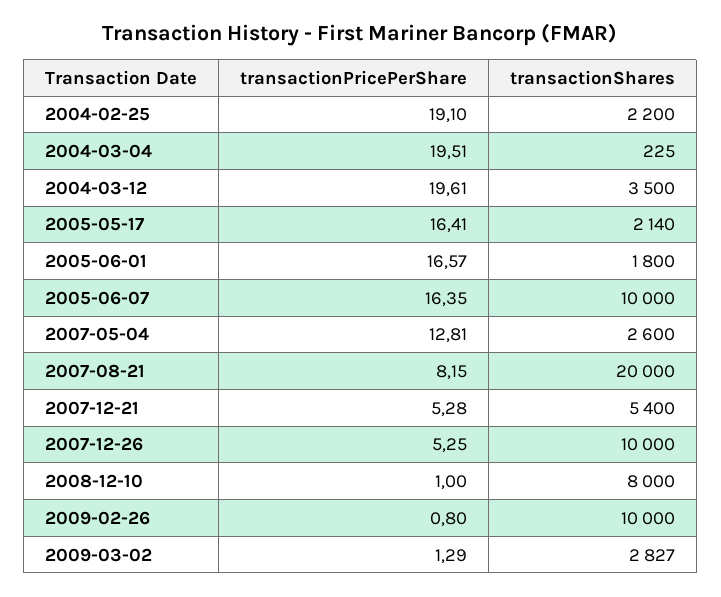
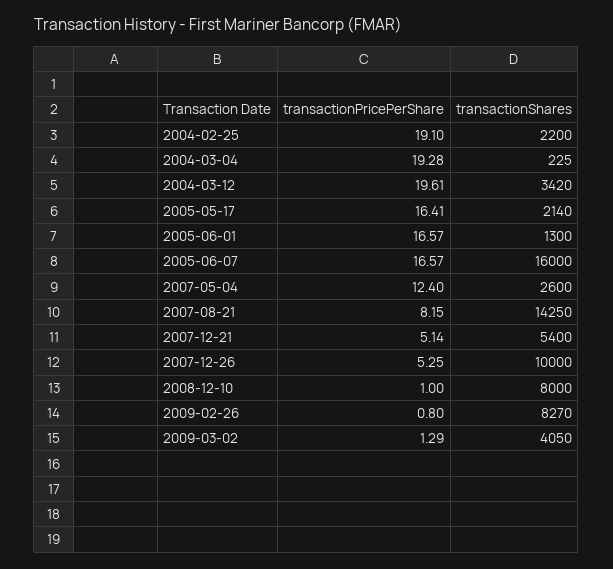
transactionPricePerShare, 2004-03-04: 19.51 -> 19.28
transactionShares, 2004-03-12: 3500 -> 3420
transactionShares, 2005-06-01: 1800 -> 1300
transactionPricePerShare, 2005-06-07: 16.35 -> 16.57
transactionShares, 2005-06-07: 10000 -> 16000
transactionPricePerShare, 2007-05-04: 12.81 -> 12.4
transactionShares, 2007-08-21: 20000 -> 14250
transactionPricePerShare, 2007-12-21: 5.28 -> 5.14
transactionShares, 2009-02-26: 10000 -> 8270
transactionShares, 2009-03-02: 2827 -> 4050

